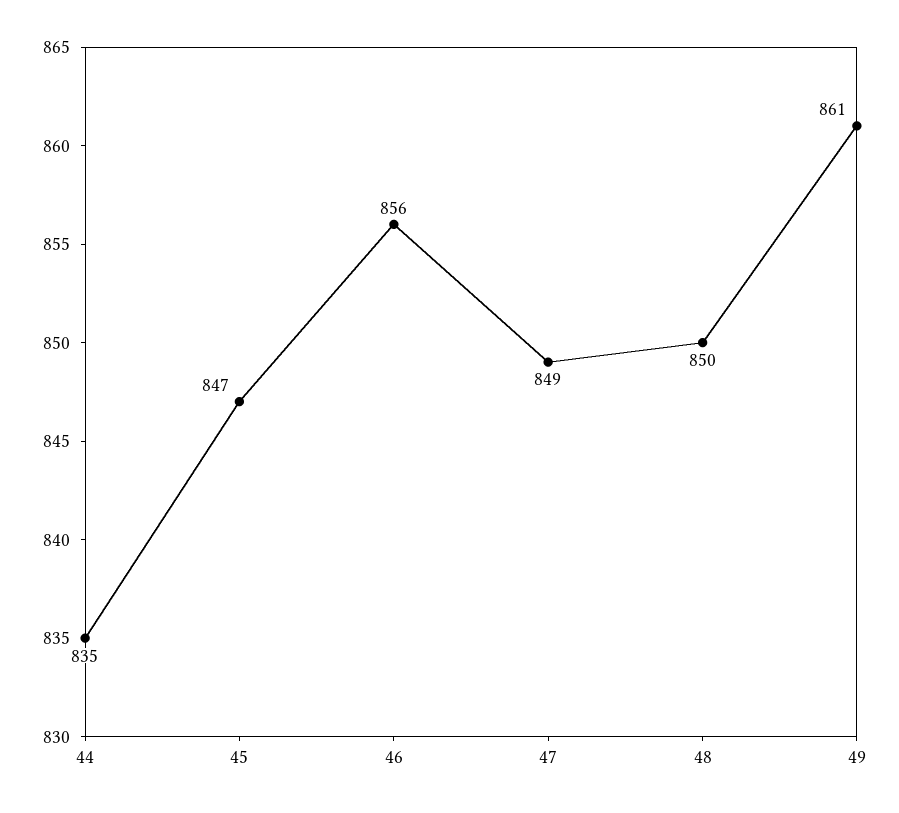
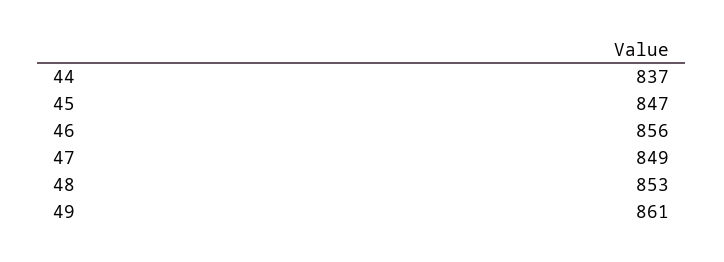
44: 835 -> 837
48: 850 -> 853

